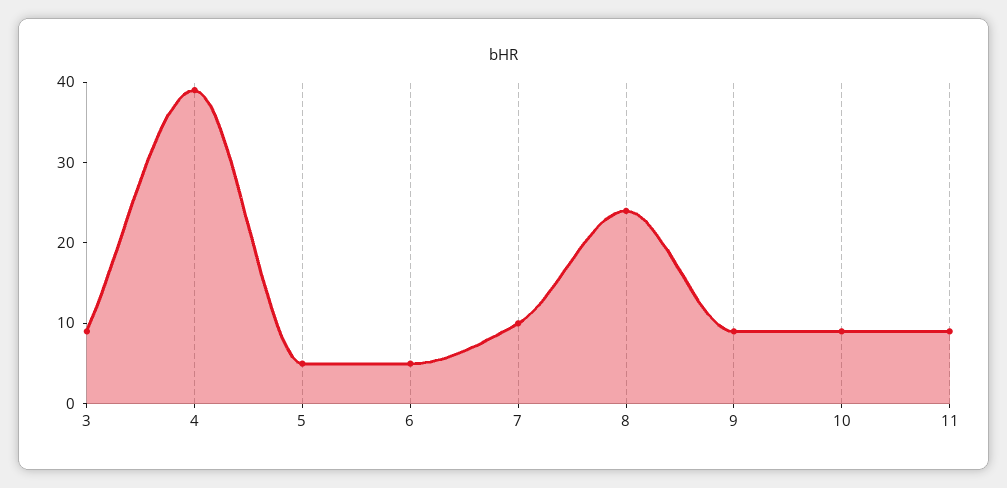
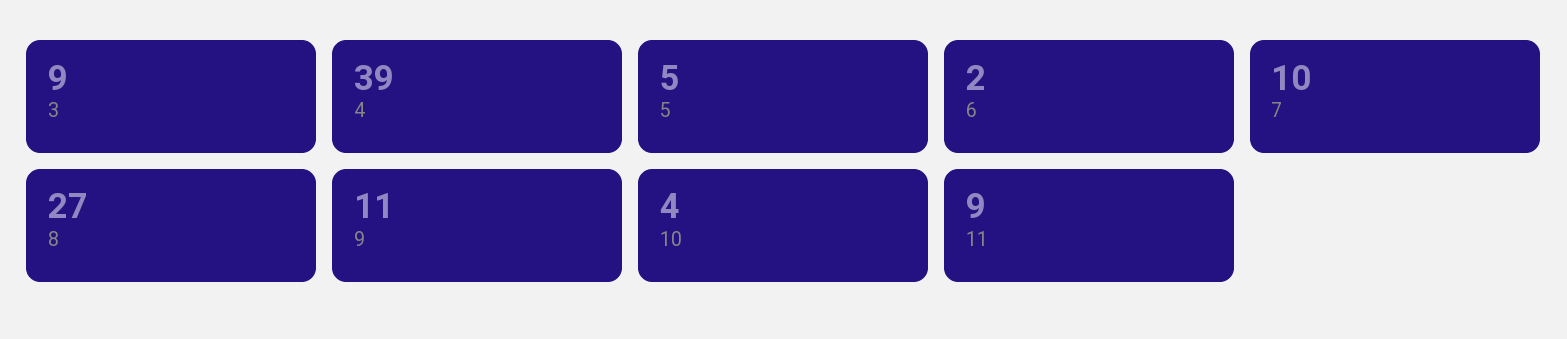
6: 5 -> 2
8: 24 -> 27
9: 9 -> 11
10: 9 -> 4

